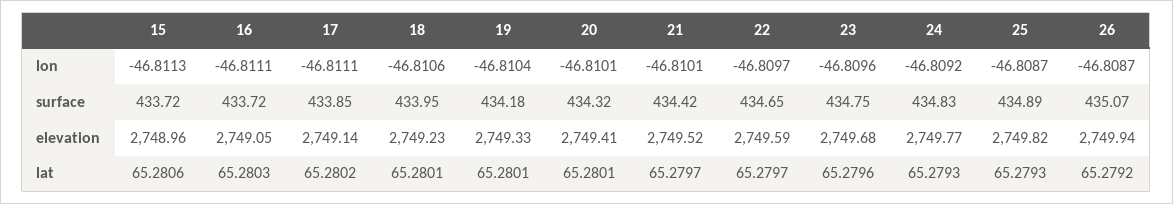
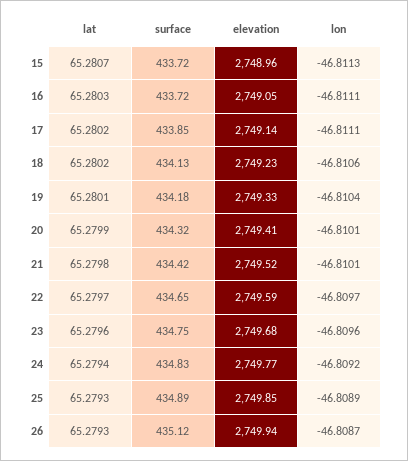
25, lon: -46.8087 -> -46.8089
18, surface: 433.95 -> 434.13
26, surface: 435.07 -> 435.12
25, elevation: 2749.82 -> 2749.85
15, lat: 65.2806 -> 65.2807
18, lat: 65.2801 -> 65.2802
20, lat: 65.2801 -> 65.2799
21, lat: 65.2797 -> 65.2798
24, lat: 65.2793 -> 65.2794
26, lat: 65.2792 -> 65.2793

